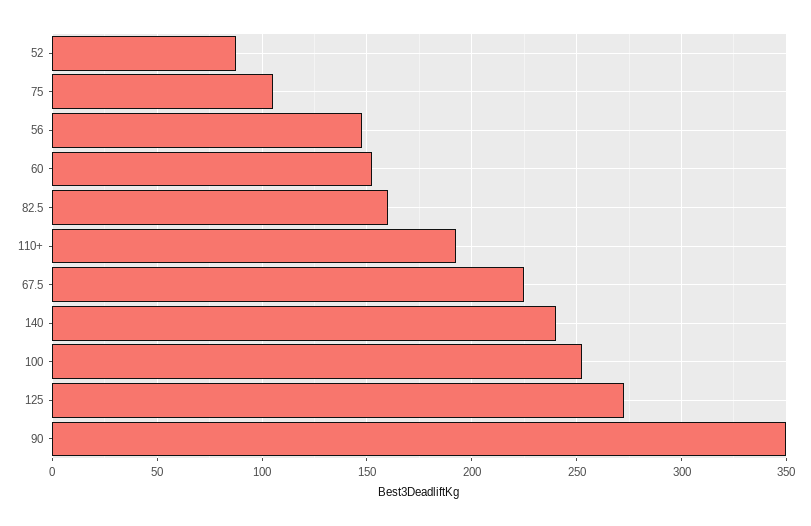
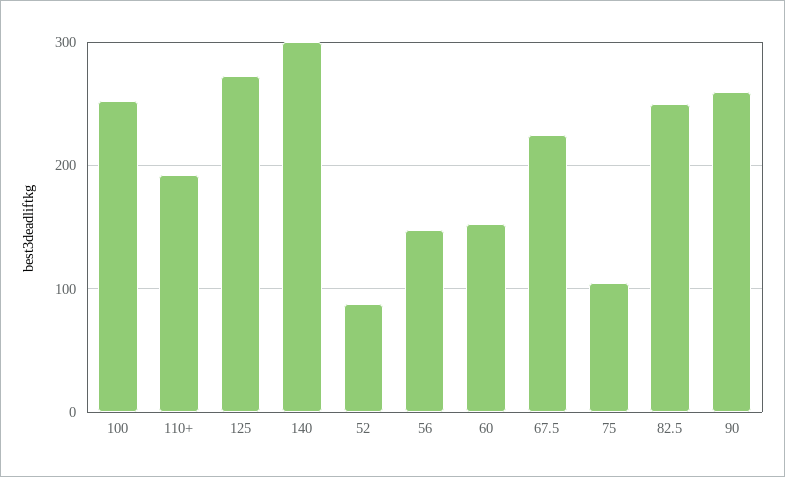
82.5: 160 -> 250
140: 240 -> 300
90: 350 -> 260

